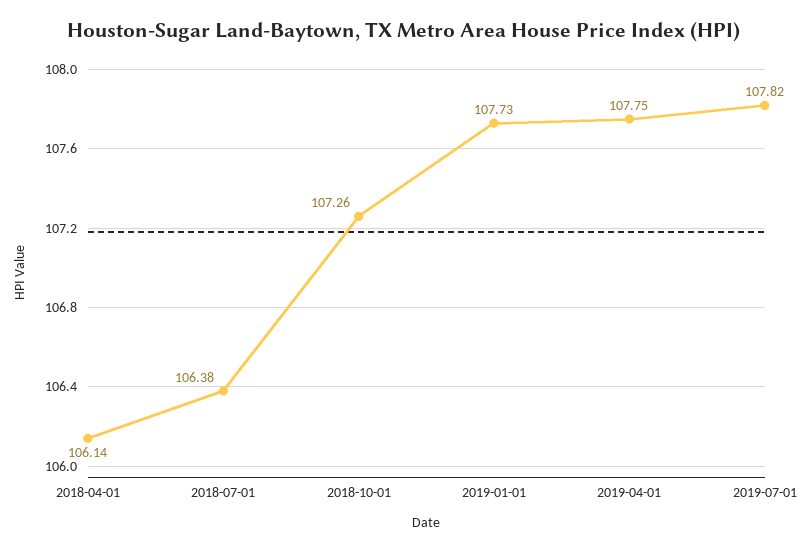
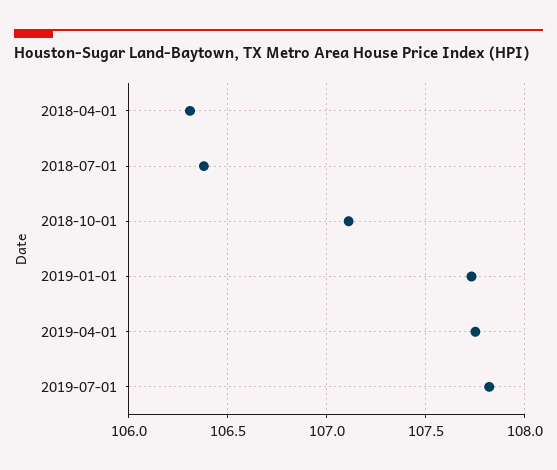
2018-04-01: 106.14 -> 106.3
2018-10-01: 107.26 -> 107.1

